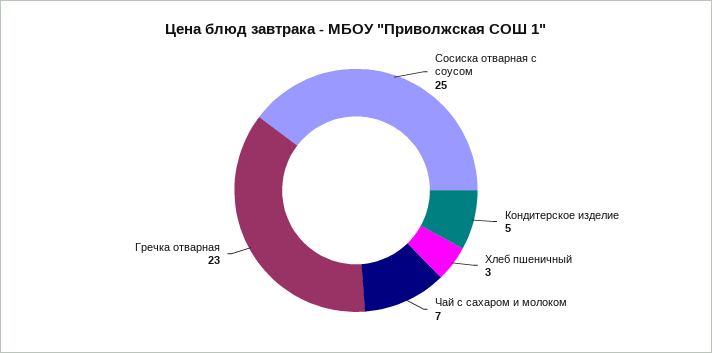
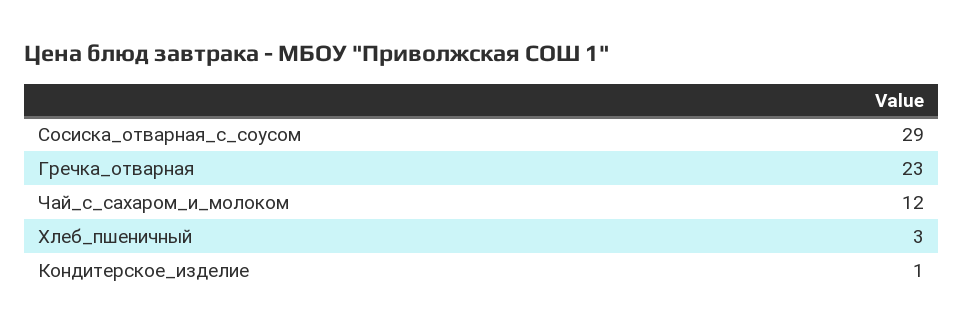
Сосиска отварная с соусом: 25 -> 29
Кондитерское изделие: 5 -> 1
Чай с сахаром и молоком: 7 -> 12

